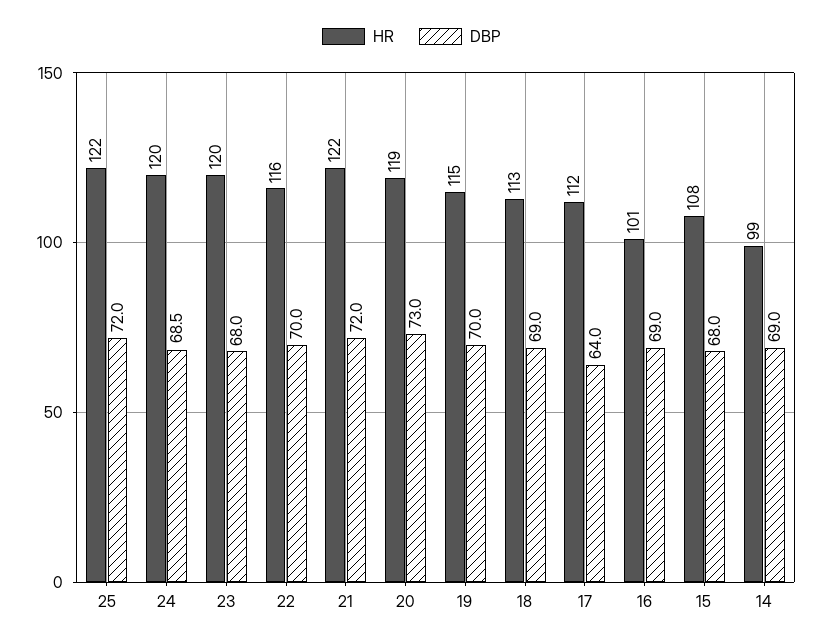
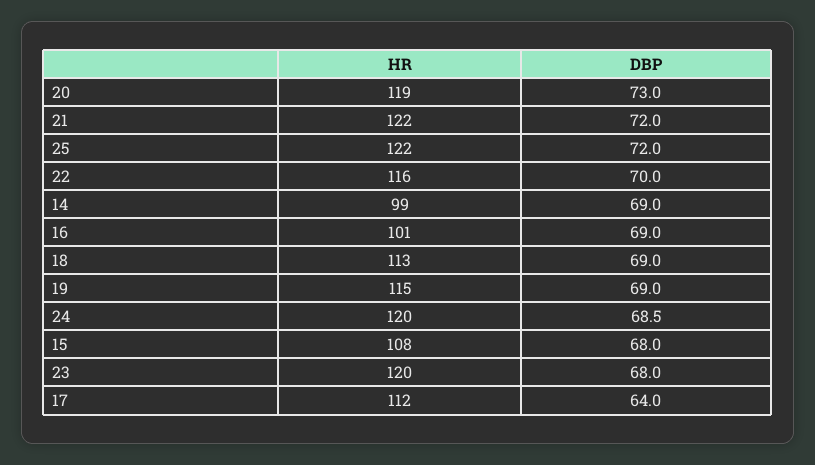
DBP, 19: 70 -> 69

